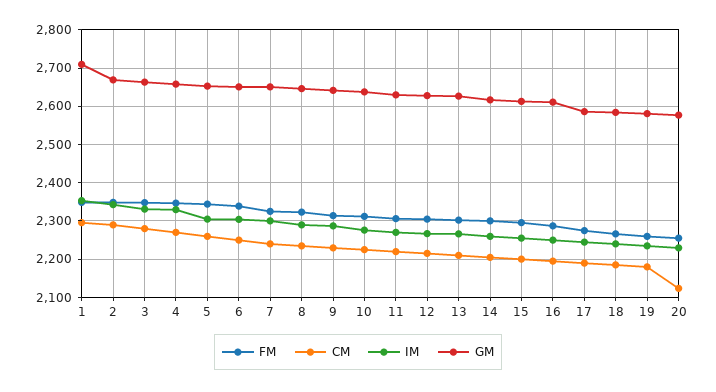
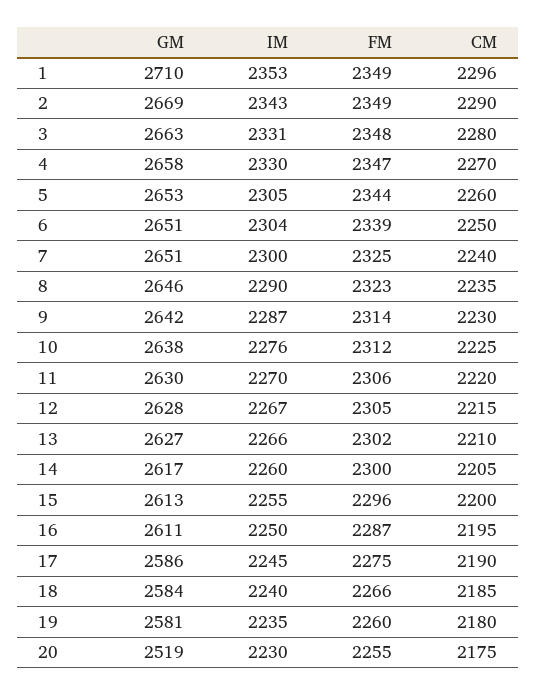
CM, 20: 2120 -> 2175
GM, 20: 2580 -> 2519

